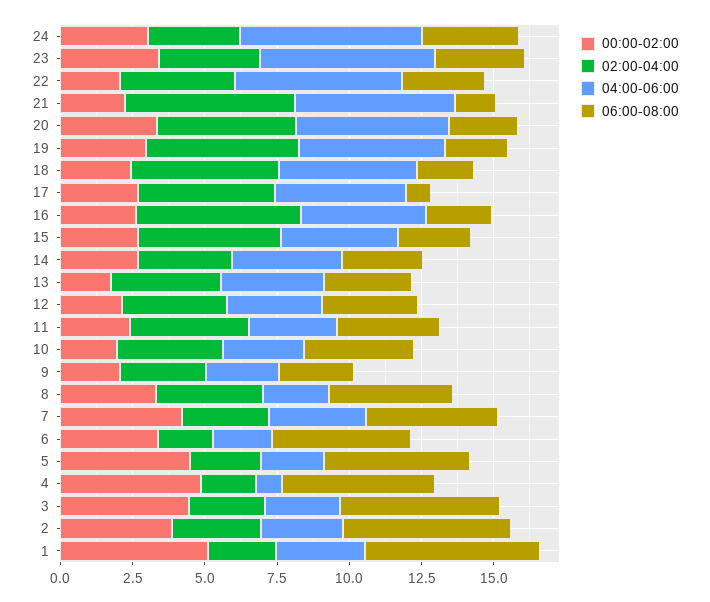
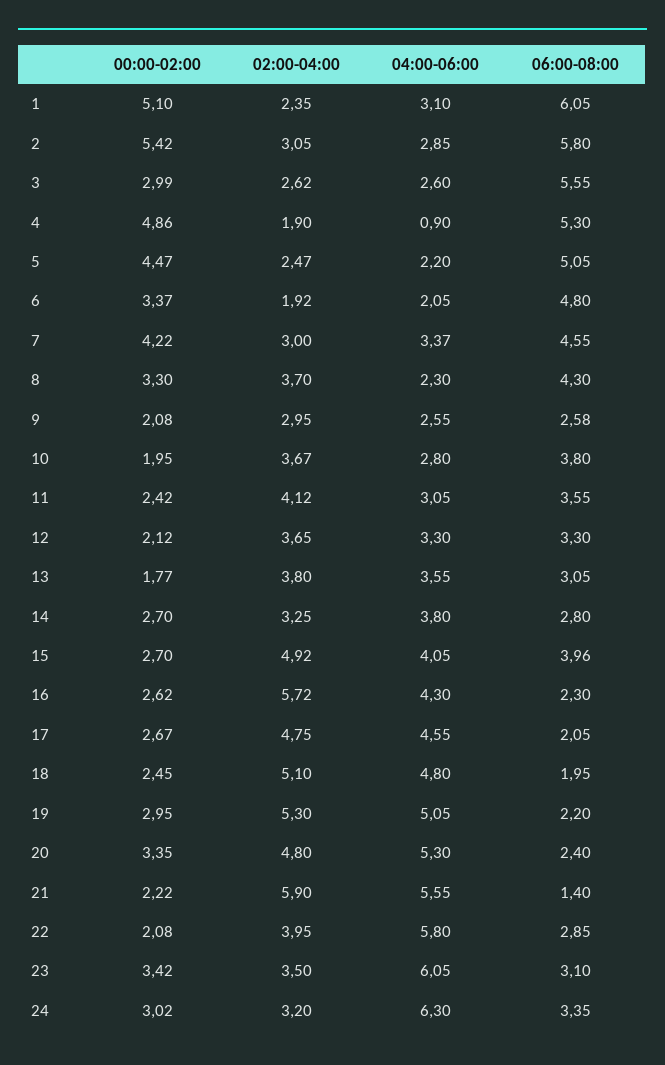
06:00-08:00, 17: 1 -> 2.05
06:00-08:00, 15: 2.5 -> 3.96
00:00-02:00, 3: 4.5 -> 2.99
00:00-02:00, 2: 4 -> 5.42

